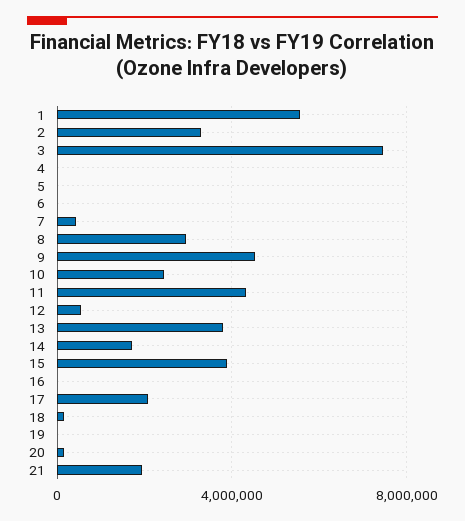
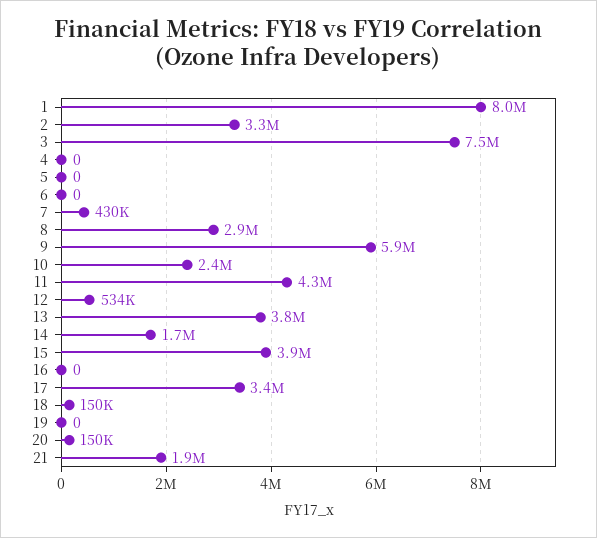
1: 5500000 -> 8000000
9: 4500000 -> 5900000
17: 2000000 -> 3400000

